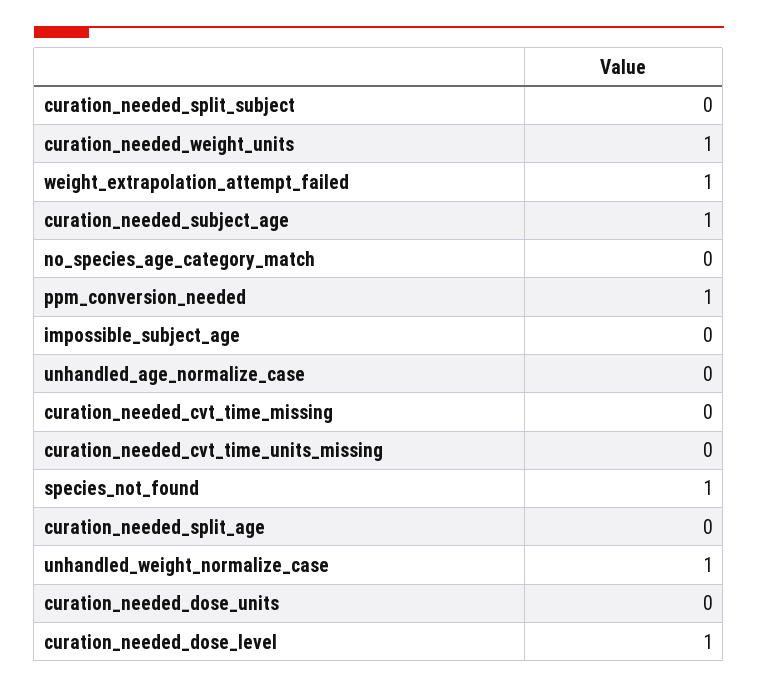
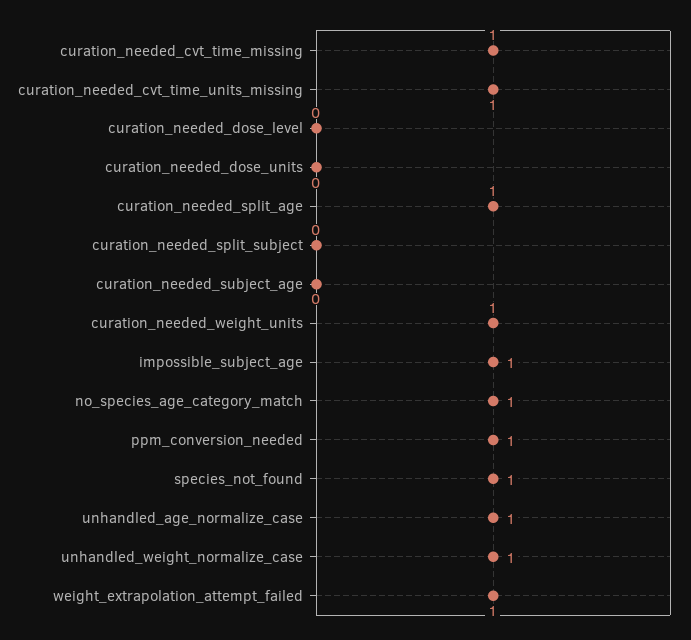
curation_needed_subject_age: 1 -> 0
no_species_age_category_match: 0 -> 1
impossible_subject_age: 0 -> 1
unhandled_age_normalize_case: 0 -> 1
curation_needed_cvt_time_missing: 0 -> 1
curation_needed_cvt_time_units_missing: 0 -> 1
curation_needed_split_age: 0 -> 1
curation_needed_dose_level: 1 -> 0

